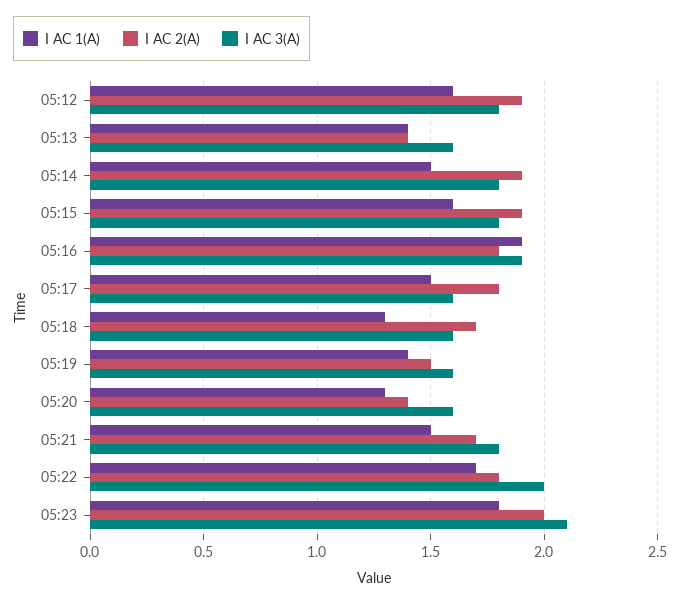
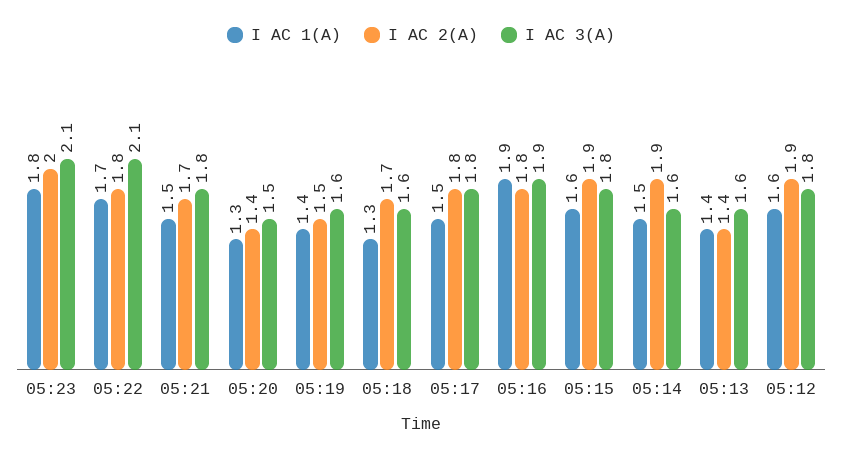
I AC 3(A), 05:14: 1.8 -> 1.6
I AC 3(A), 05:17: 1.6 -> 1.8
I AC 3(A), 05:20: 1.6 -> 1.5
I AC 3(A), 05:22: 2 -> 2.1

